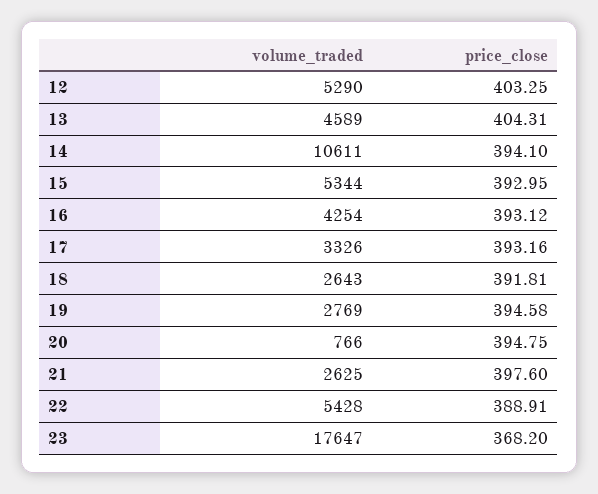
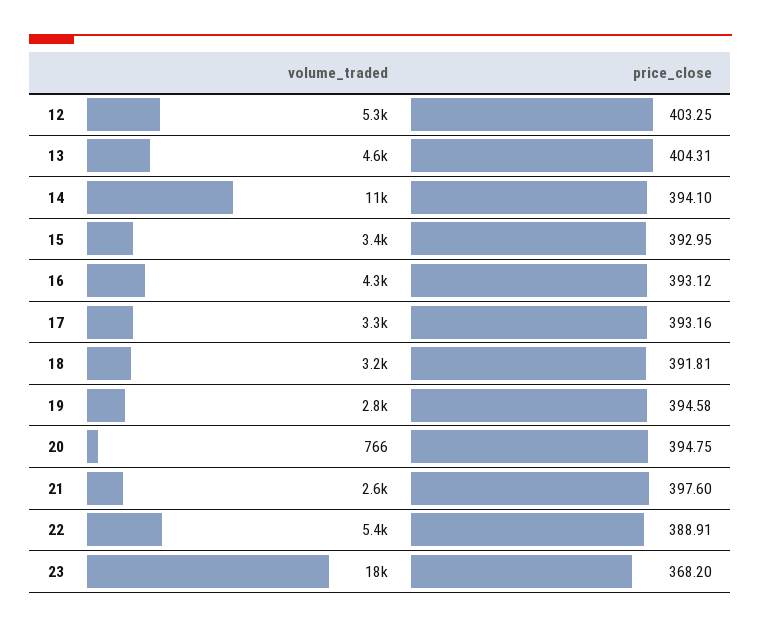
volume_traded, 15: 5344 -> 3400
volume_traded, 18: 2643 -> 3200

